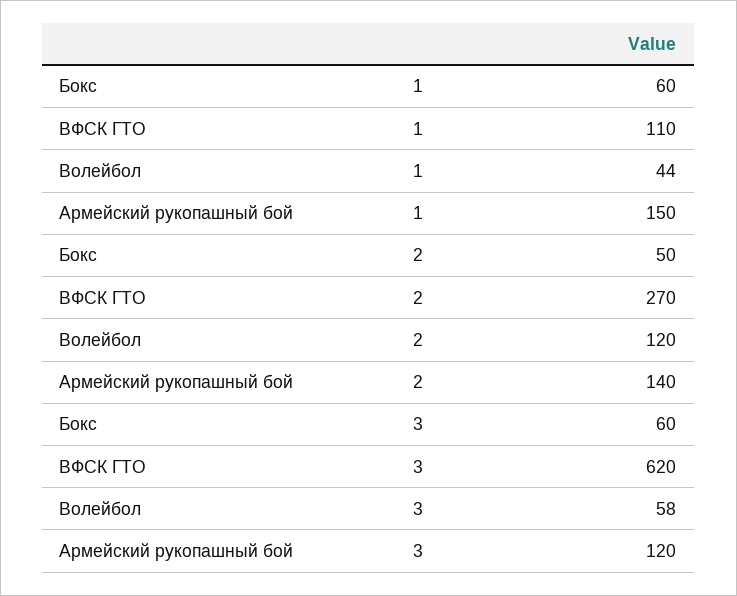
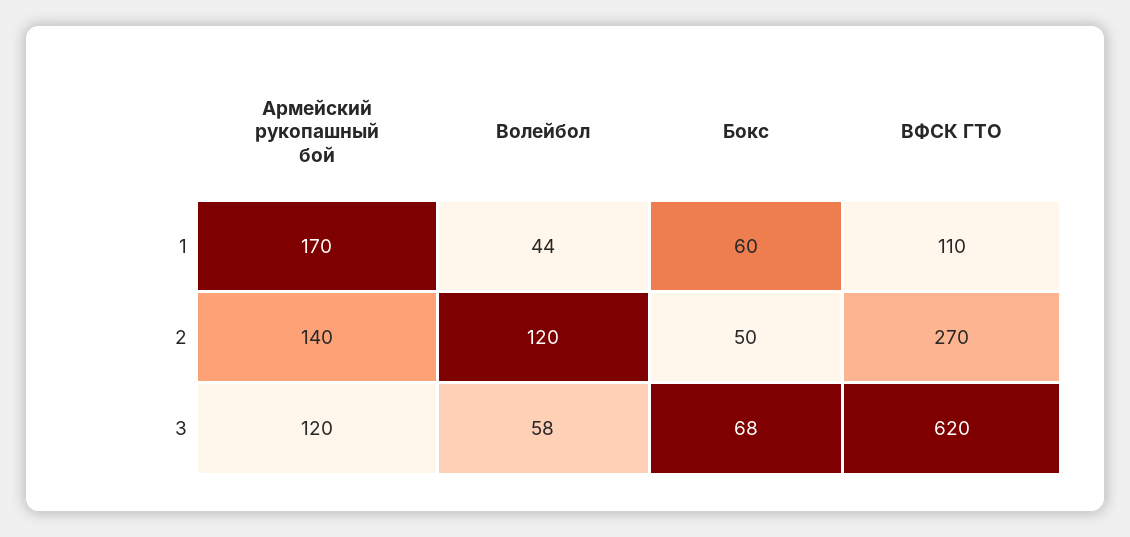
Армейский рукопашный бой, 1: 150 -> 170
Бокс, 3: 60 -> 68

